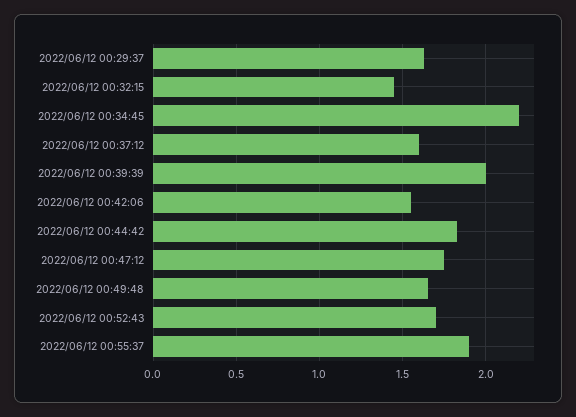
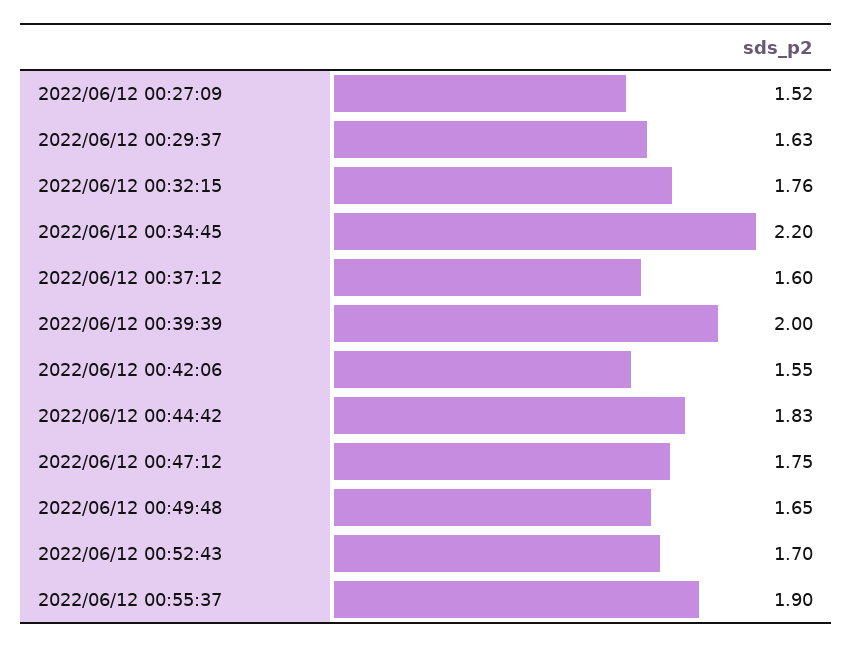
2022/06/12 00:32:15: 1.45 -> 1.76
2022/06/12 00:27:09: none -> 1.52

